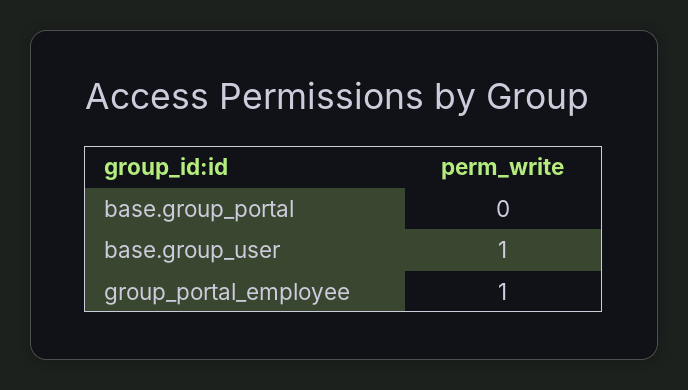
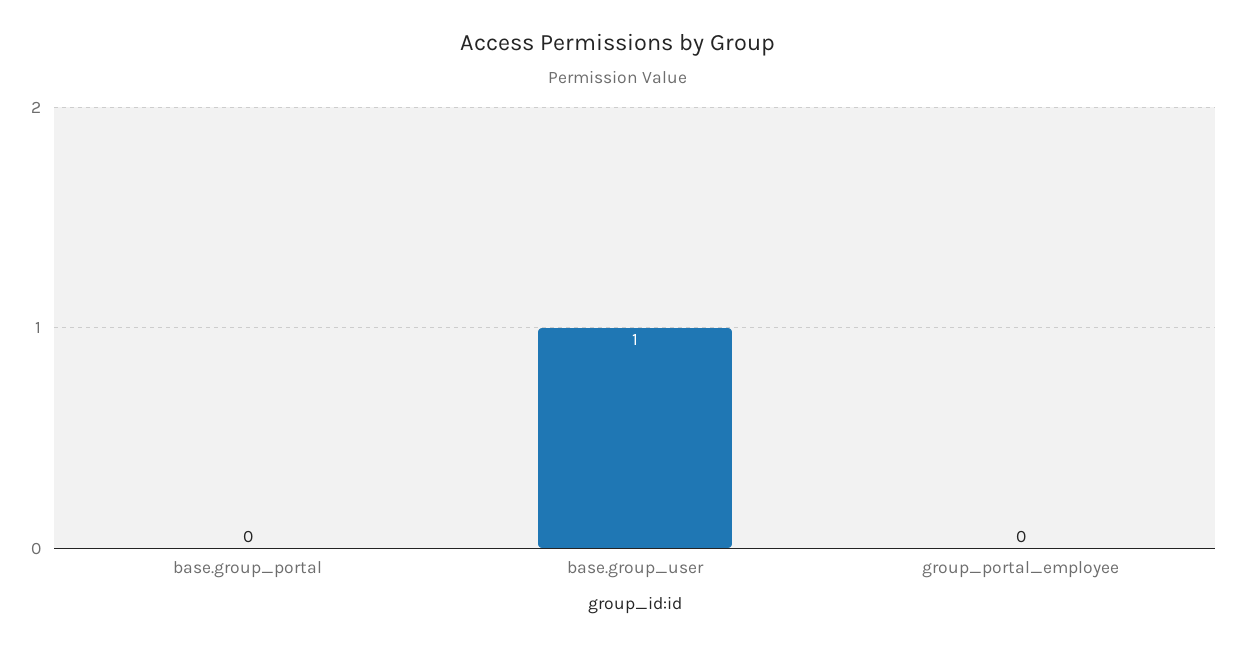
group_portal_employee: 1 -> 0

